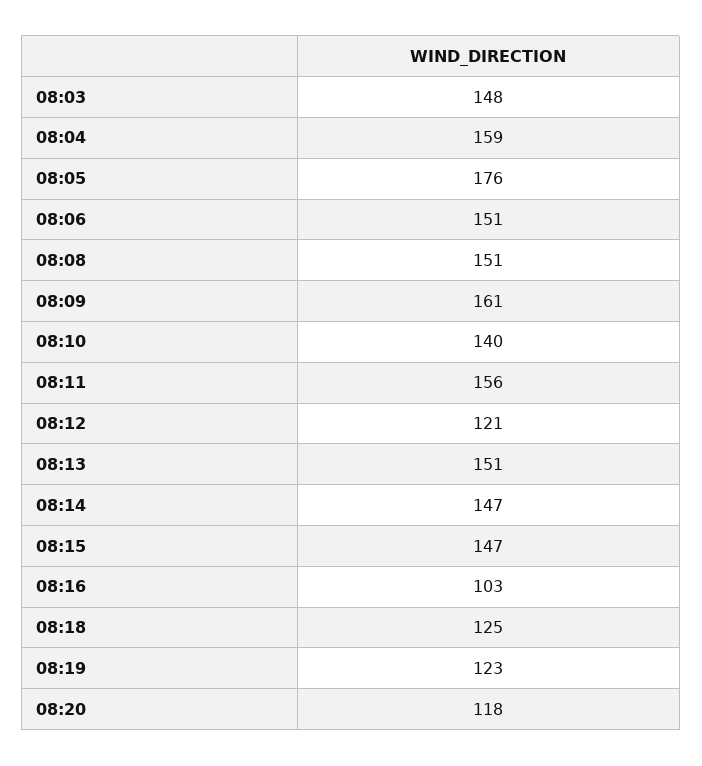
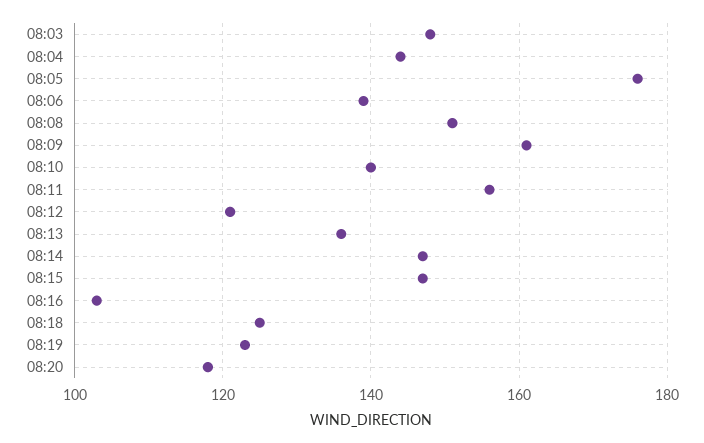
08:04: 159 -> 145
08:06: 151 -> 140
08:13: 151 -> 135

